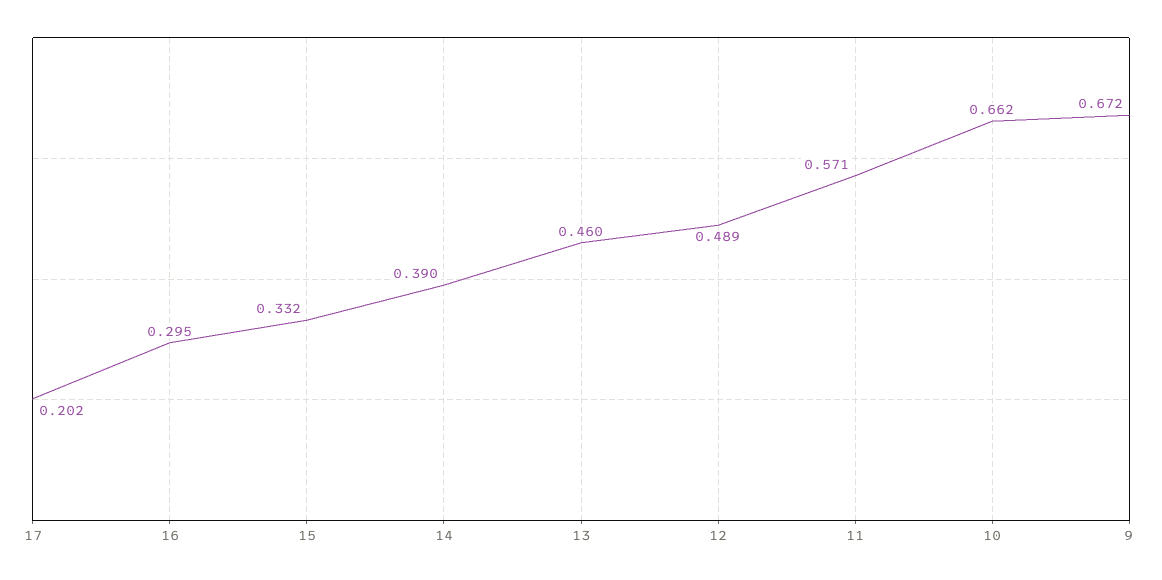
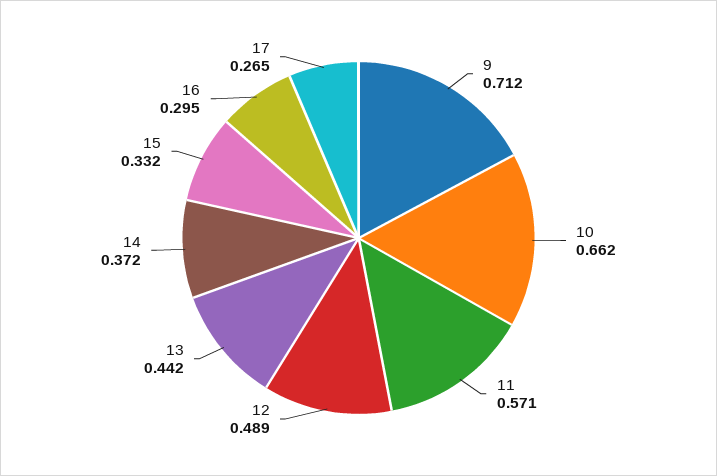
17: 0.202 -> 0.265
14: 0.39 -> 0.372
13: 0.46 -> 0.442
9: 0.672 -> 0.712

